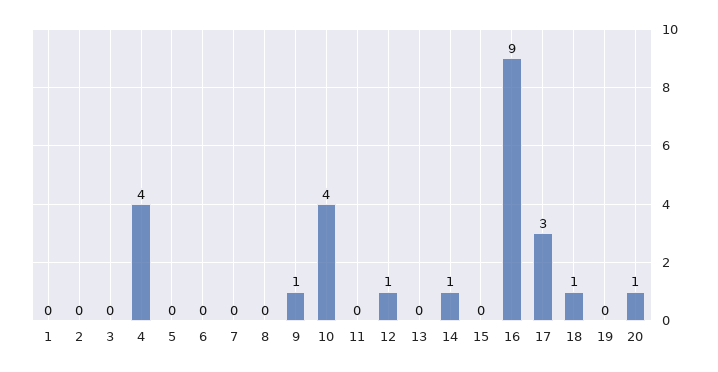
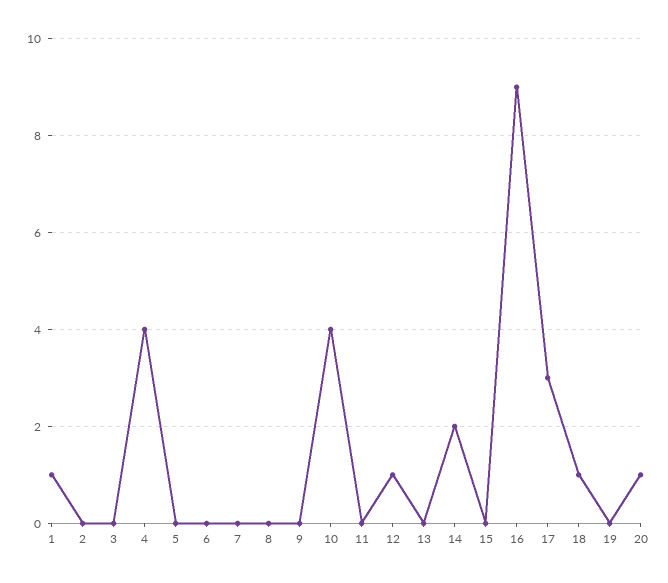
1: 0 -> 1
9: 1 -> 0
14: 1 -> 2

